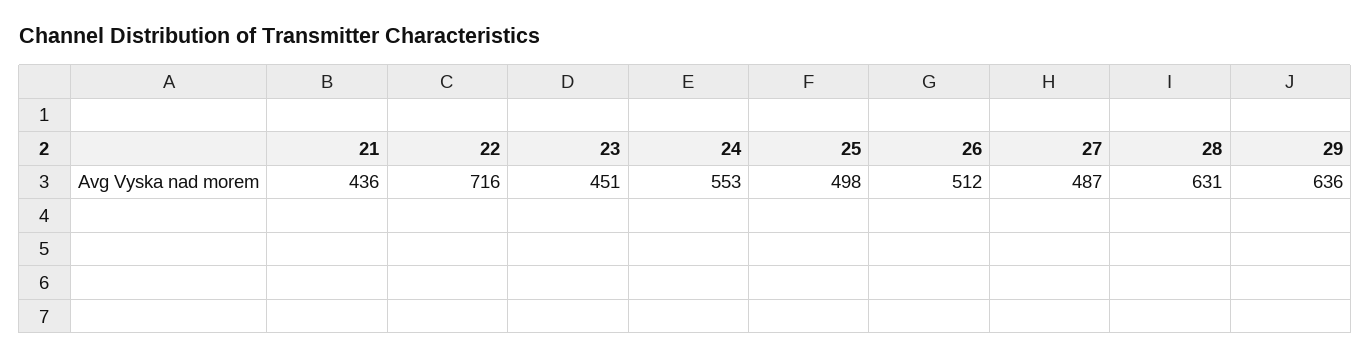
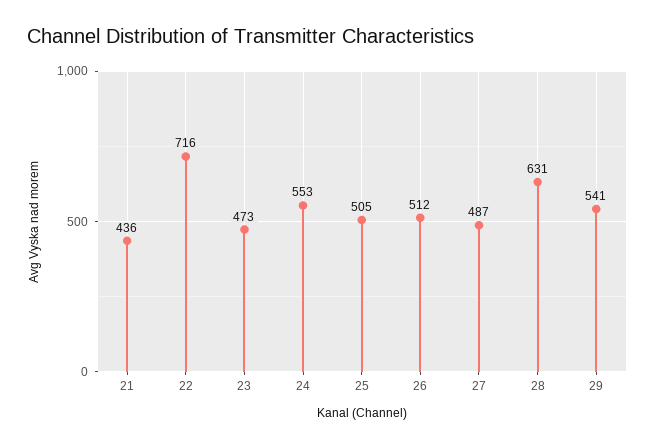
23: 451 -> 473
25: 498 -> 505
29: 636 -> 541

